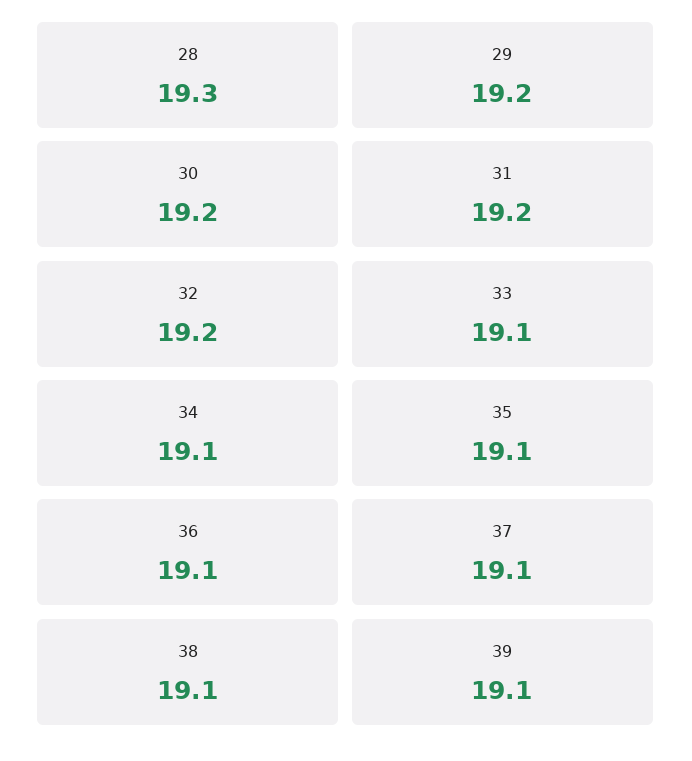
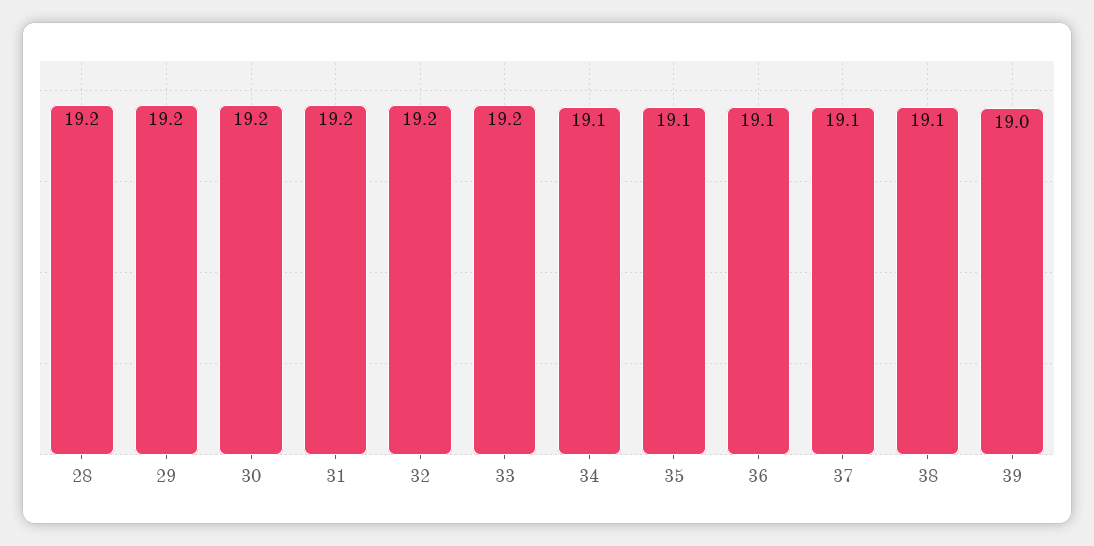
28: 19.3 -> 19.2
33: 19.1 -> 19.2
39: 19.1 -> 19

